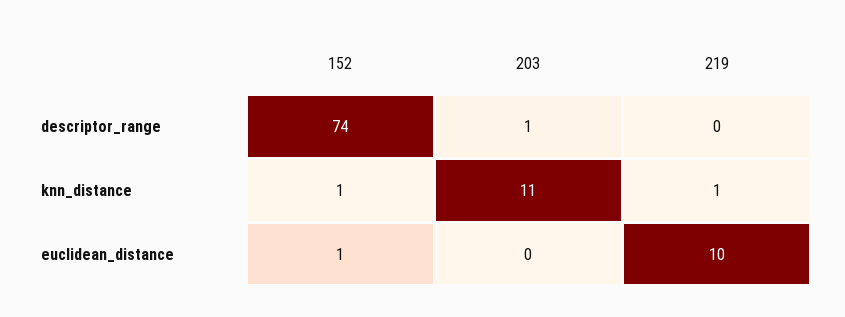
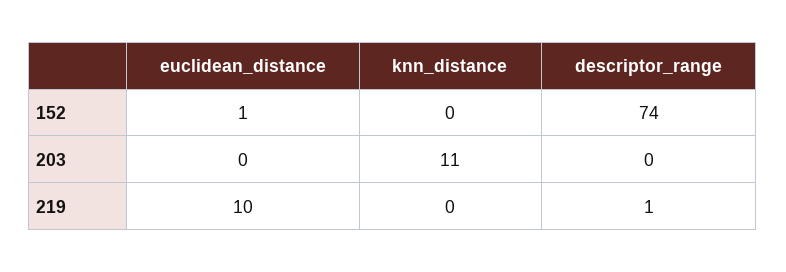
203, descriptor_range: 1 -> 0
219, descriptor_range: 0 -> 1
152, knn_distance: 1 -> 0
219, knn_distance: 1 -> 0

